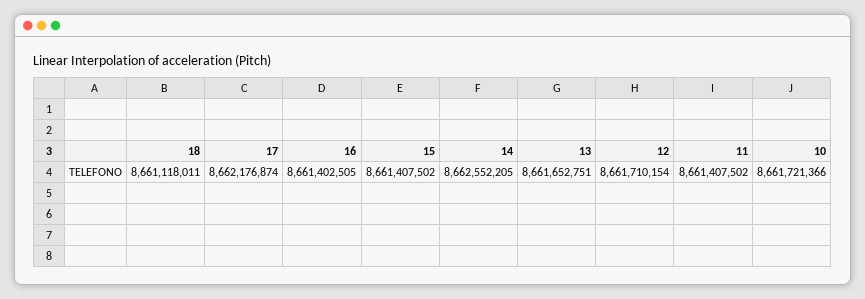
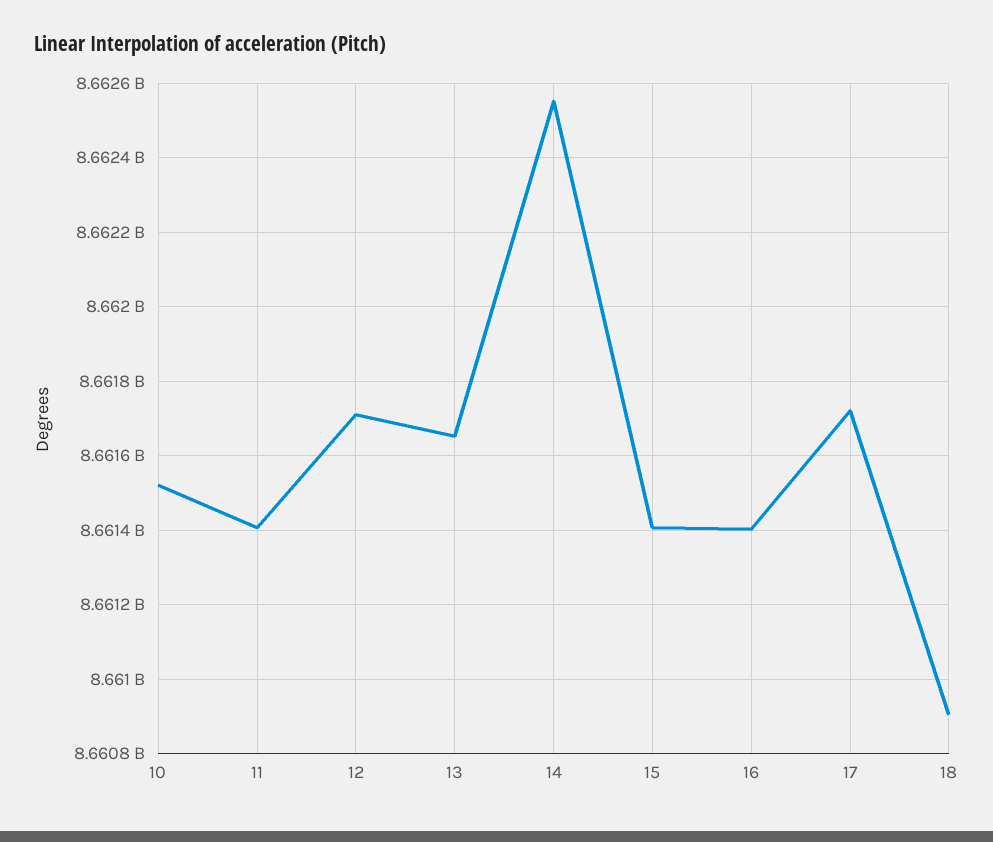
18: 8661118011 -> 8660900000
17: 8662176874 -> 8661720000
10: 8661721366 -> 8661520000

